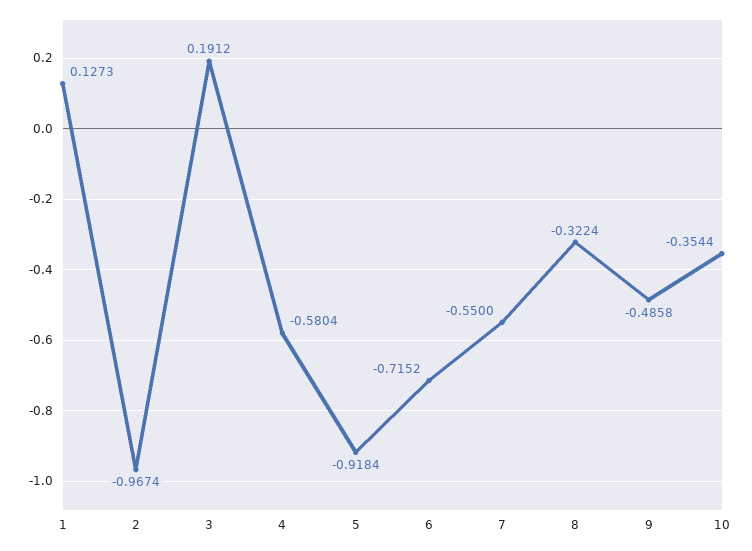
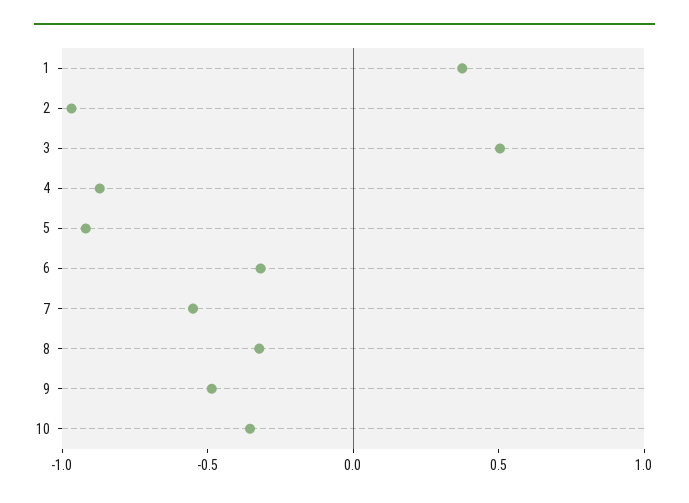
1: 0.1273 -> 0.4
3: 0.1912 -> 0.5
4: -0.5804 -> -0.9
6: -0.7152 -> -0.3

